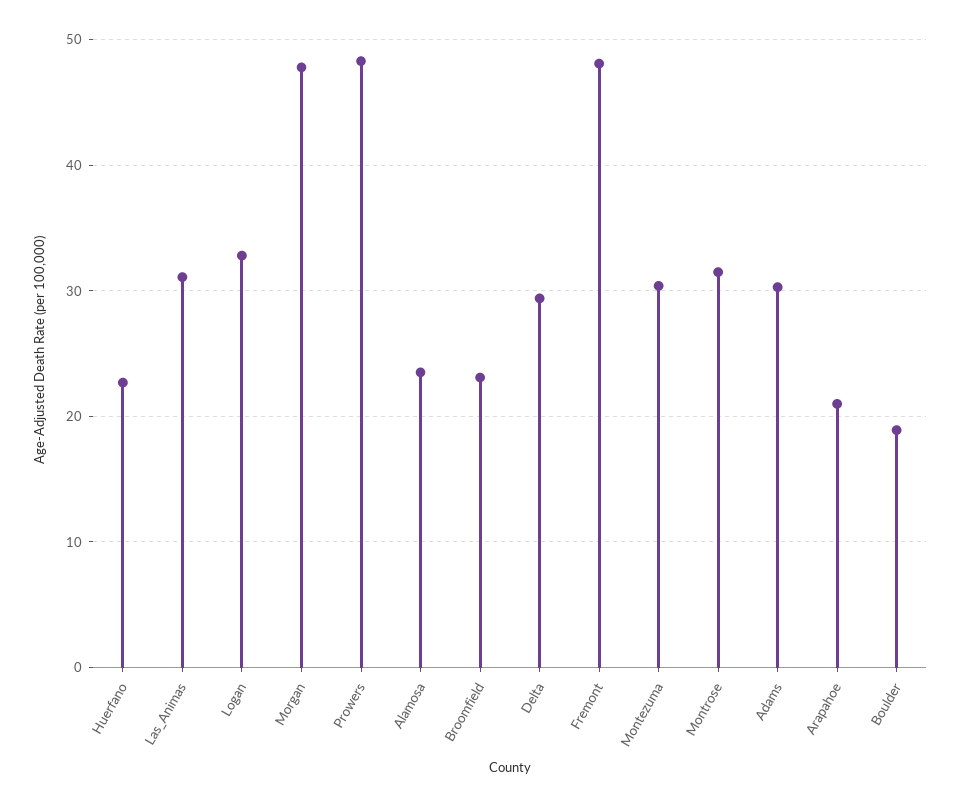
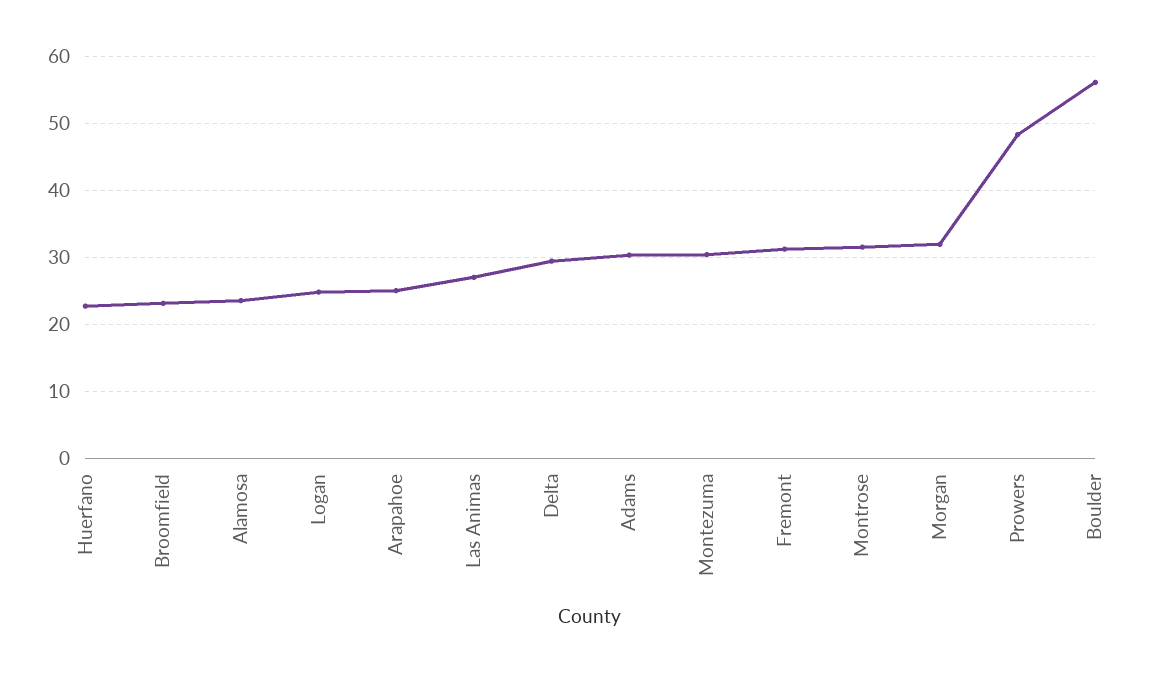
Las_Animas: 31 -> 27
Logan: 33 -> 25
Morgan: 48 -> 32
Fremont: 48 -> 31
Arapahoe: 21 -> 25
Boulder: 19 -> 56

